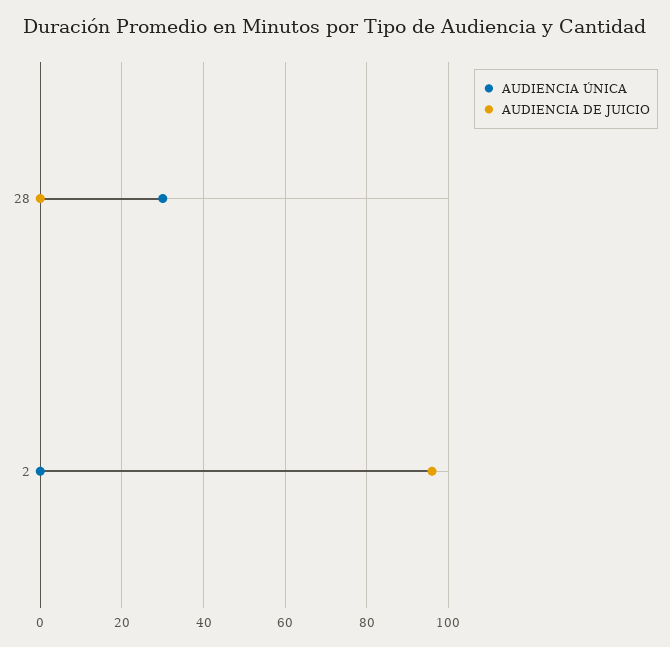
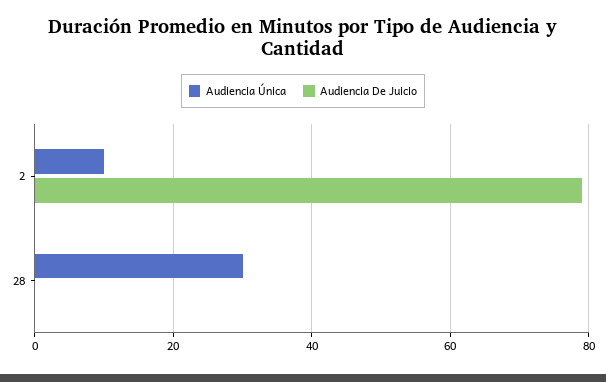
AUDIENCIA ÚNICA, 2: 0 -> 10
AUDIENCIA DE JUICIO, 2: 95 -> 80

